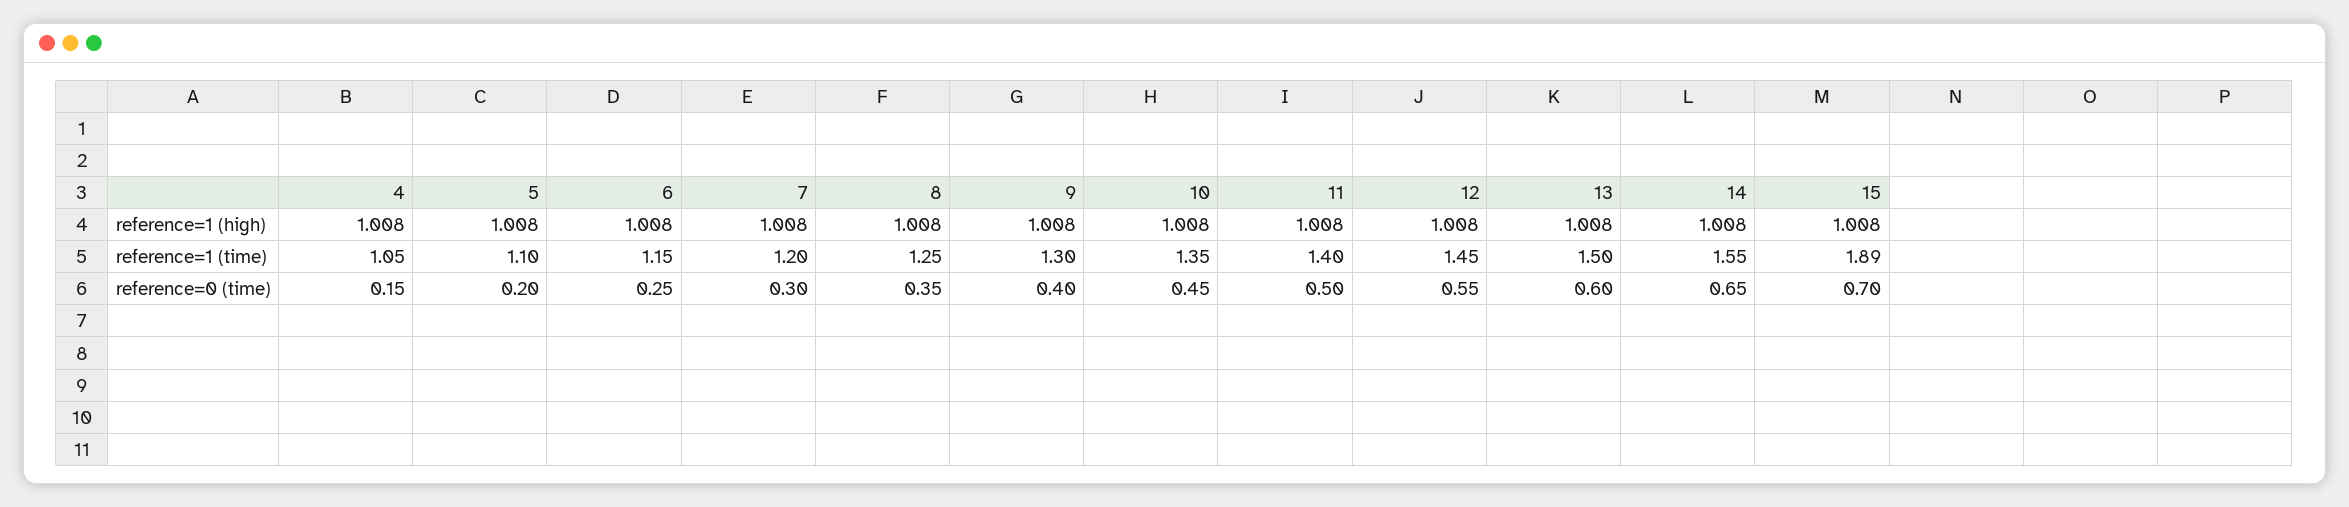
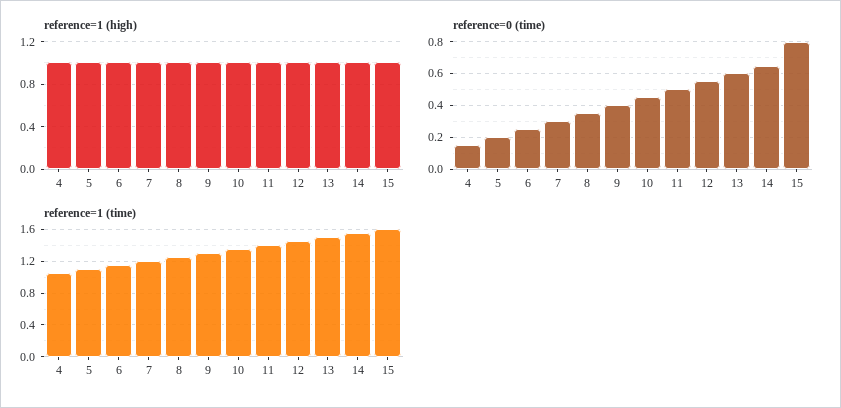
reference=1 (time), 15: 1.89 -> 1.6
reference=0 (time), 15: 0.7 -> 0.8

